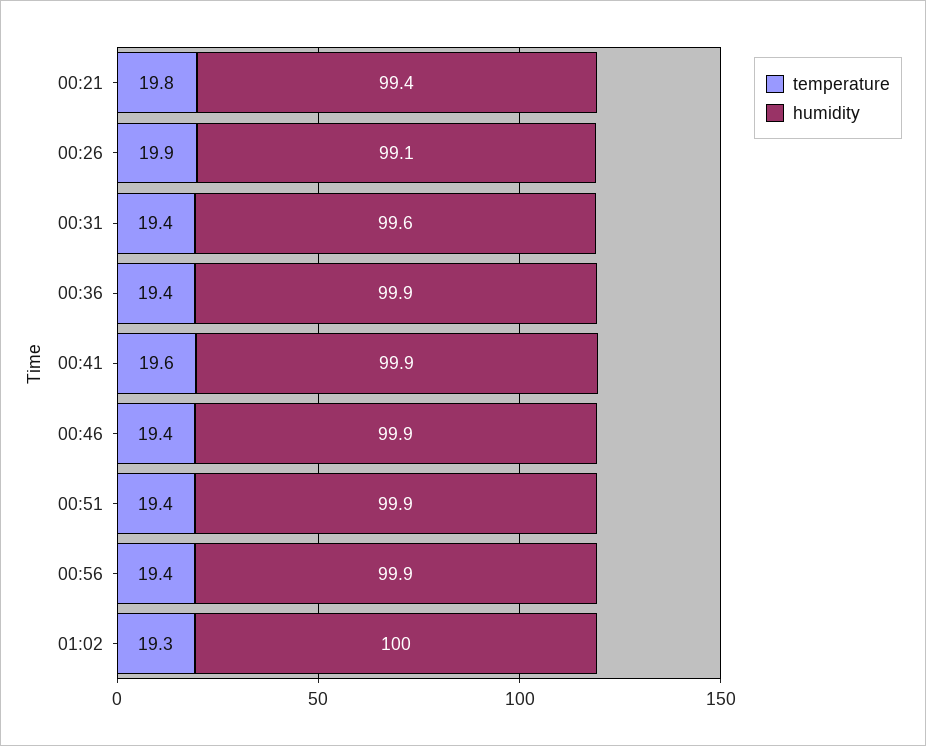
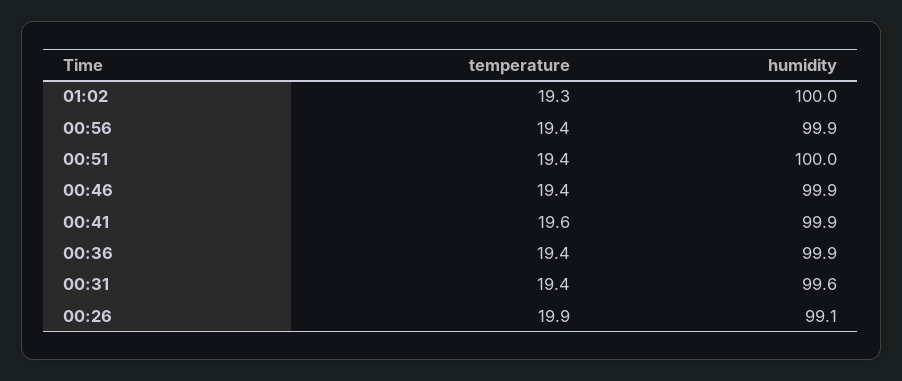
temperature, 00:21: 19.8 -> none
humidity, 00:21: 99.4 -> none
humidity, 00:51: 99.9 -> 100

